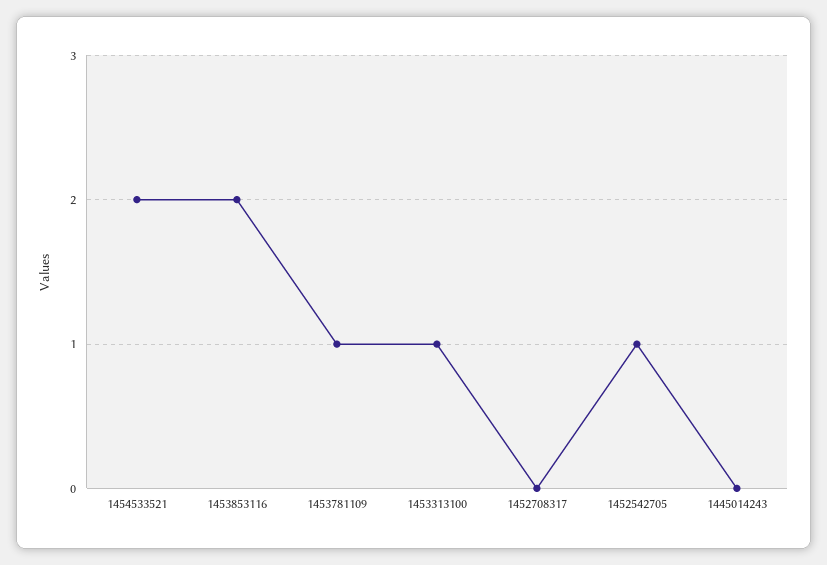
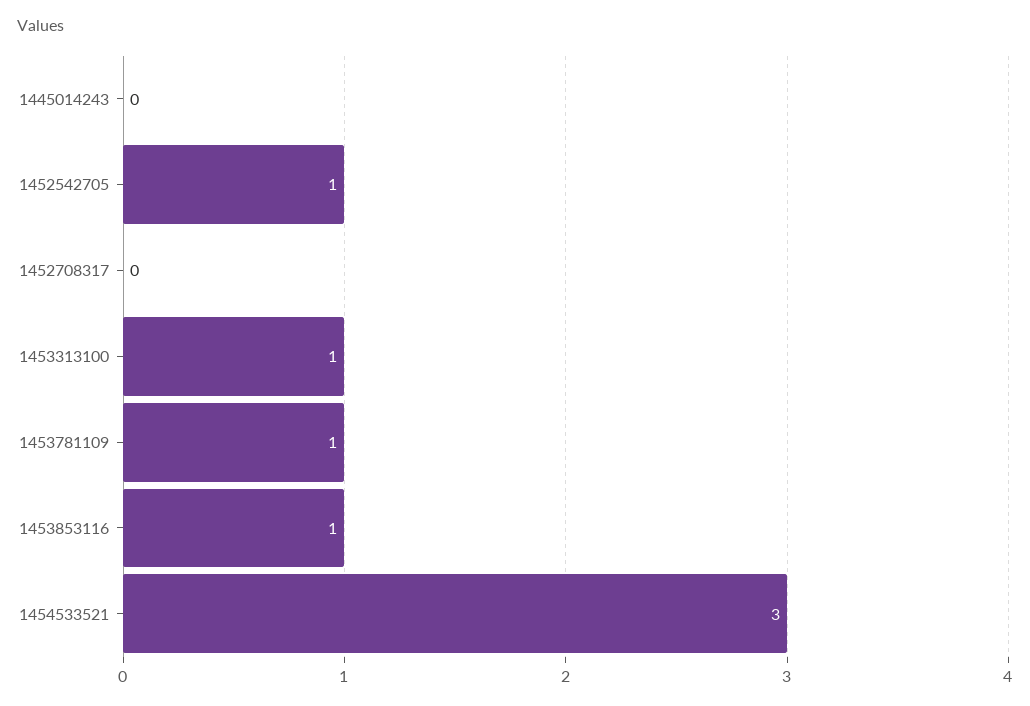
1454533521: 2 -> 3
1453853116: 2 -> 1

